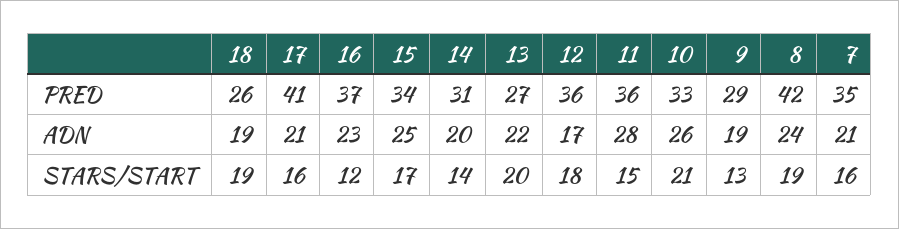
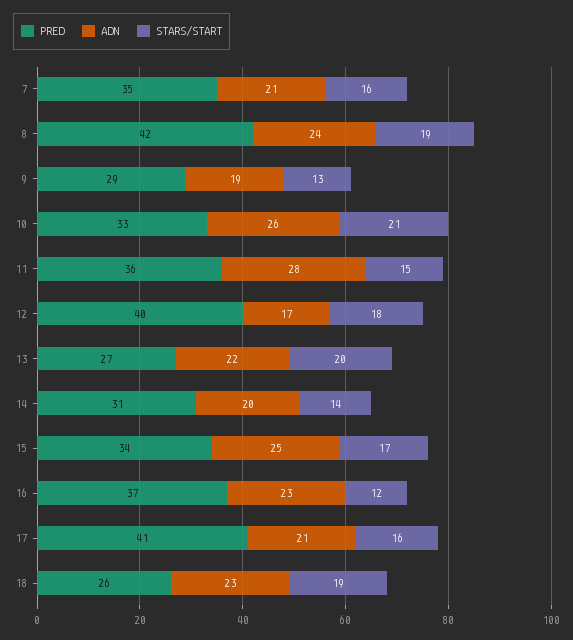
PRED, 12: 36 -> 40
ADN, 18: 19 -> 23

